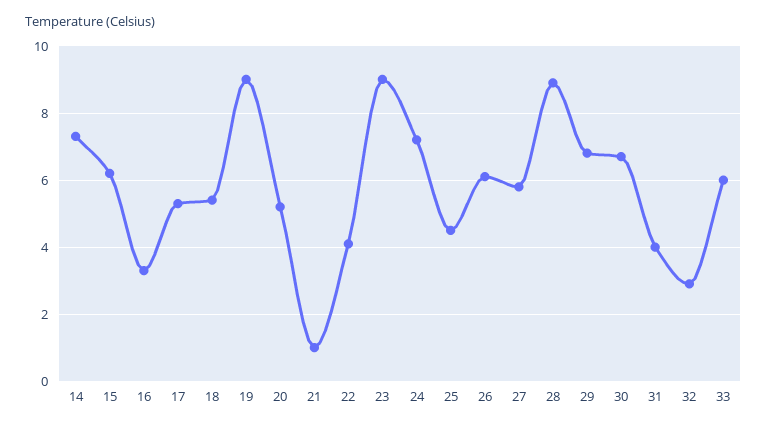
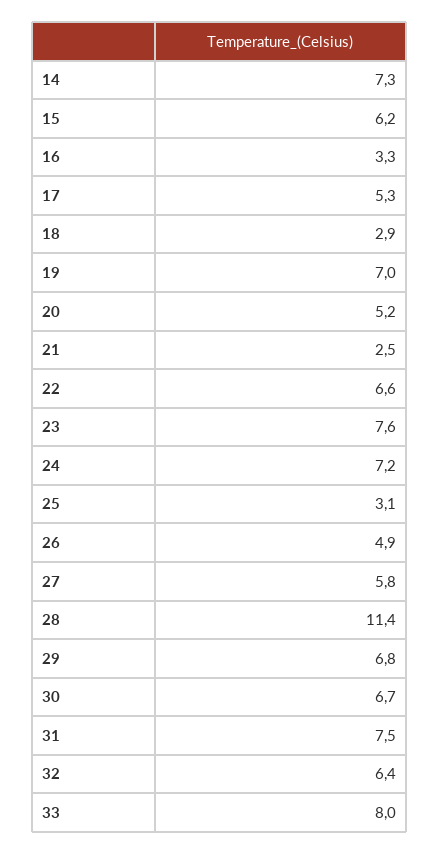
18: 5.5 -> 2.9
19: 9 -> 7
21: 1 -> 2.5
22: 4 -> 6.6
23: 9 -> 7.6
25: 4.5 -> 3.1
26: 6 -> 4.9
28: 9 -> 11.4
31: 4 -> 7.5
32: 3 -> 6.4
33: 6 -> 8

